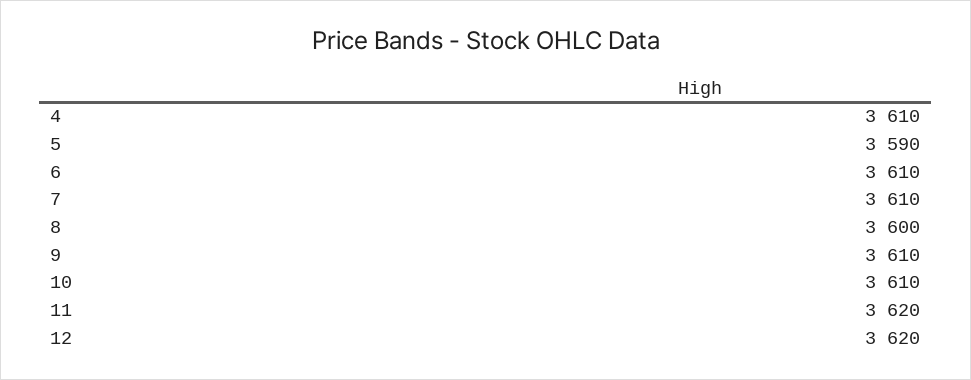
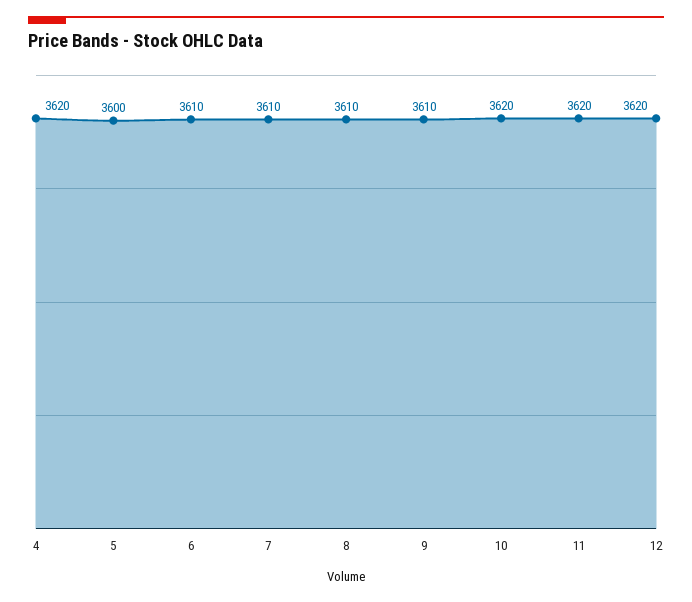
4: 3610 -> 3620
5: 3590 -> 3600
8: 3600 -> 3610
10: 3610 -> 3620

